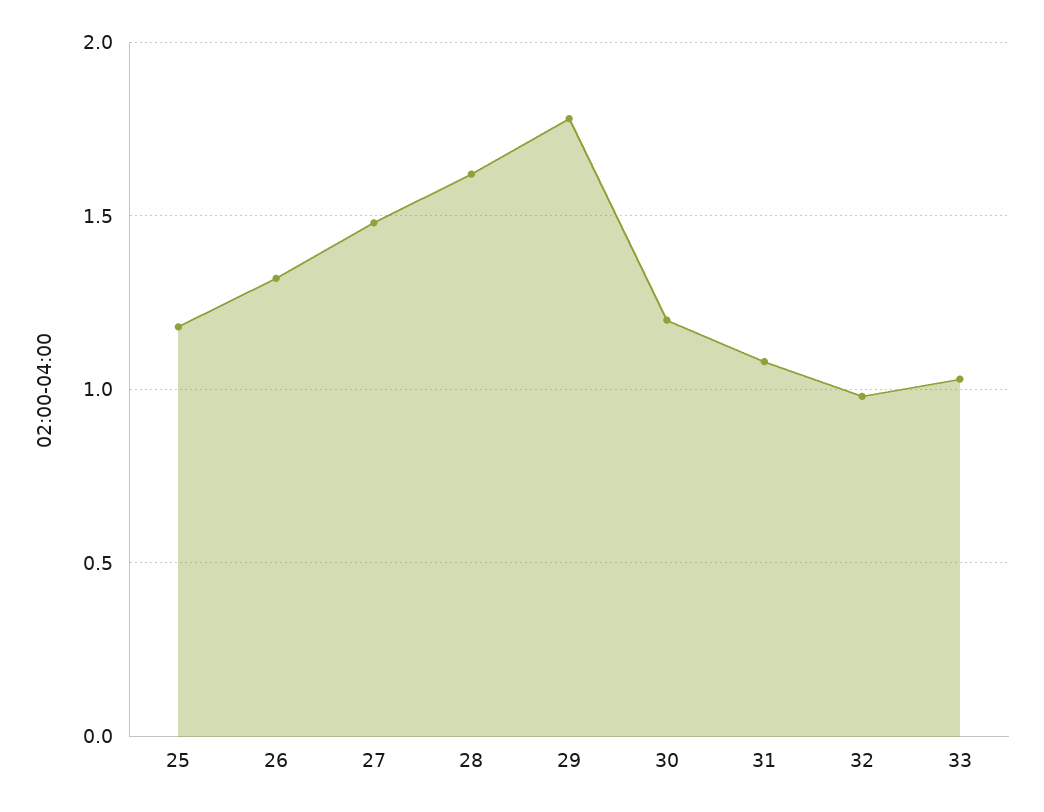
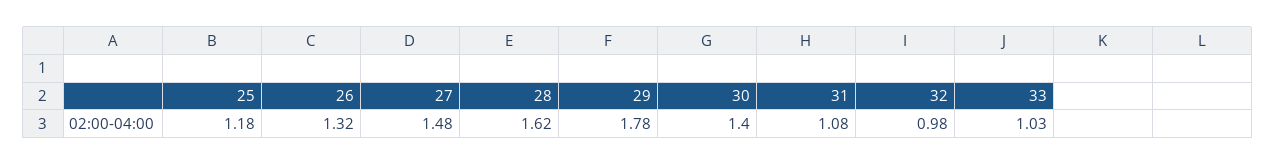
30: 1.2 -> 1.4

